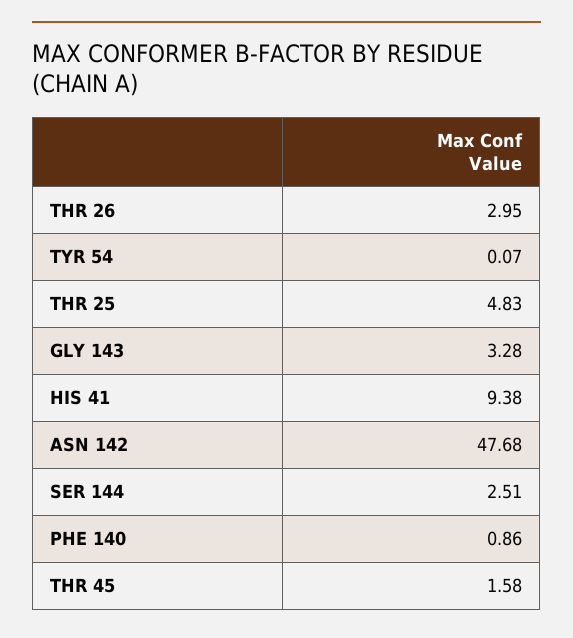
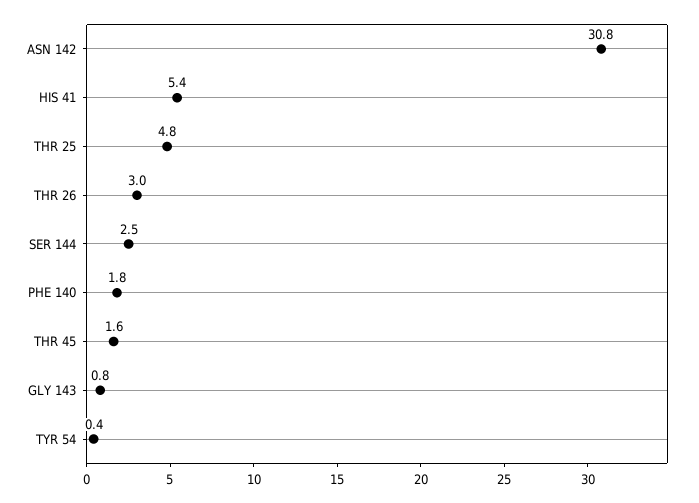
TYR 54: 0.07 -> 0.4
GLY 143: 3.28 -> 0.8
HIS 41: 9.38 -> 5.4
ASN 142: 47.68 -> 30.8
PHE 140: 0.86 -> 1.8

